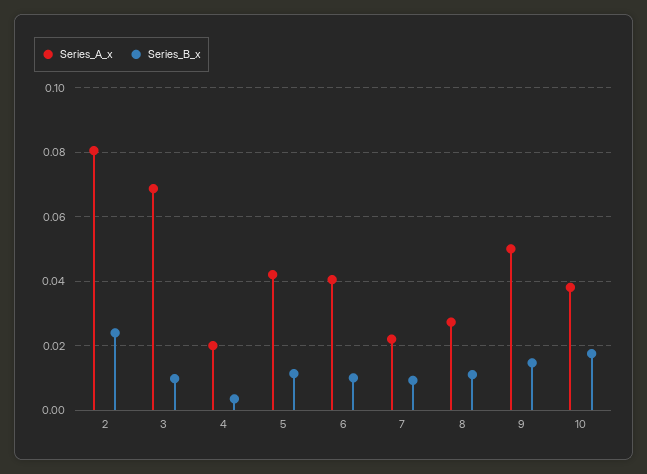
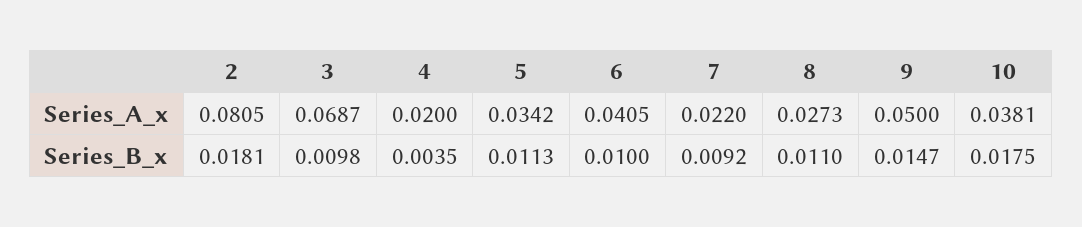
Series_B_x, 2: 0.024 -> 0.0181
Series_A_x, 5: 0.042 -> 0.0342

